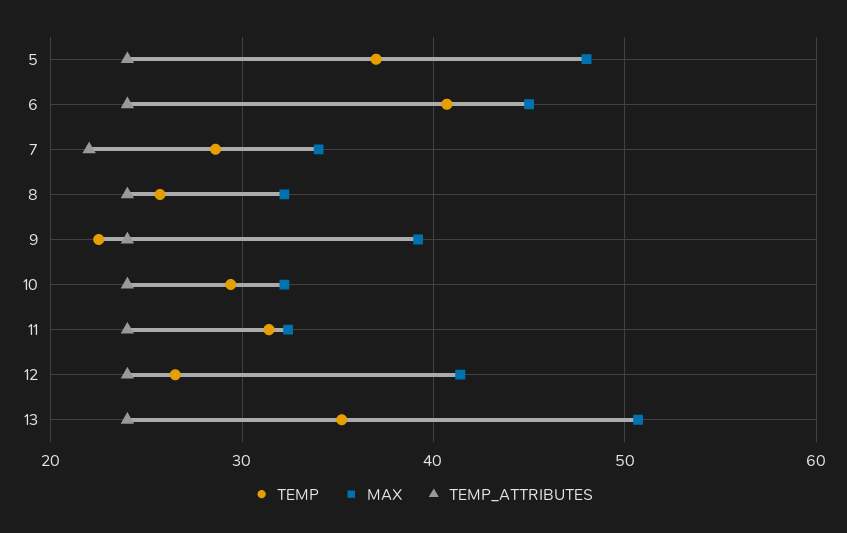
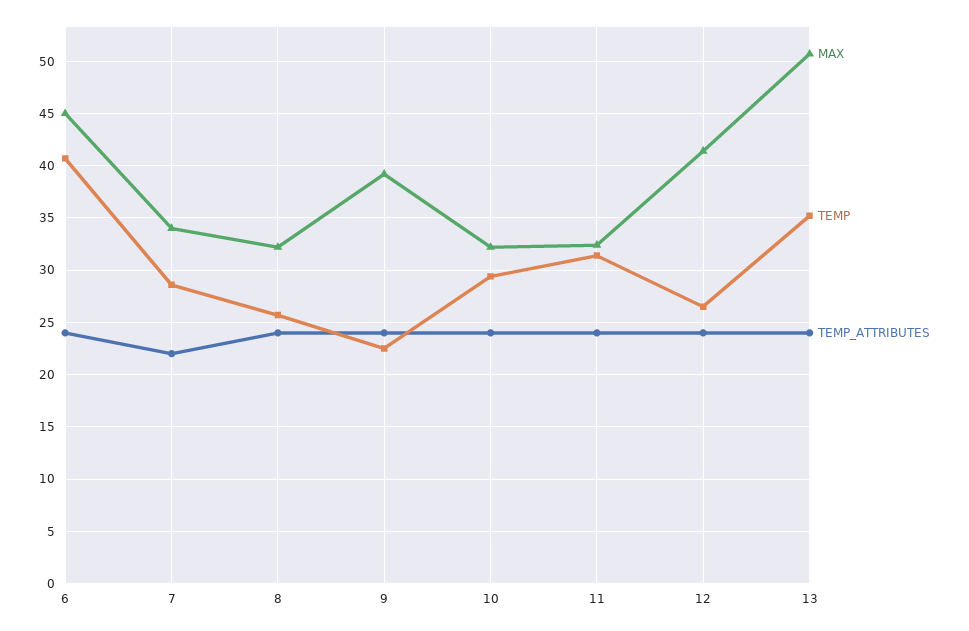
TEMP, 5: 37 -> none
MAX, 5: 48 -> none
TEMP_ATTRIBUTES, 5: 24 -> none

